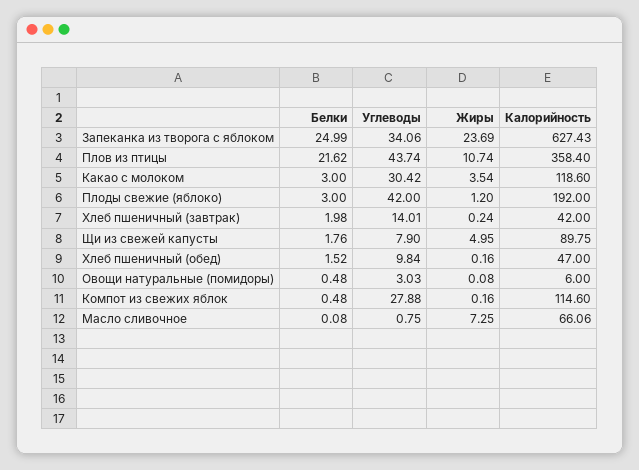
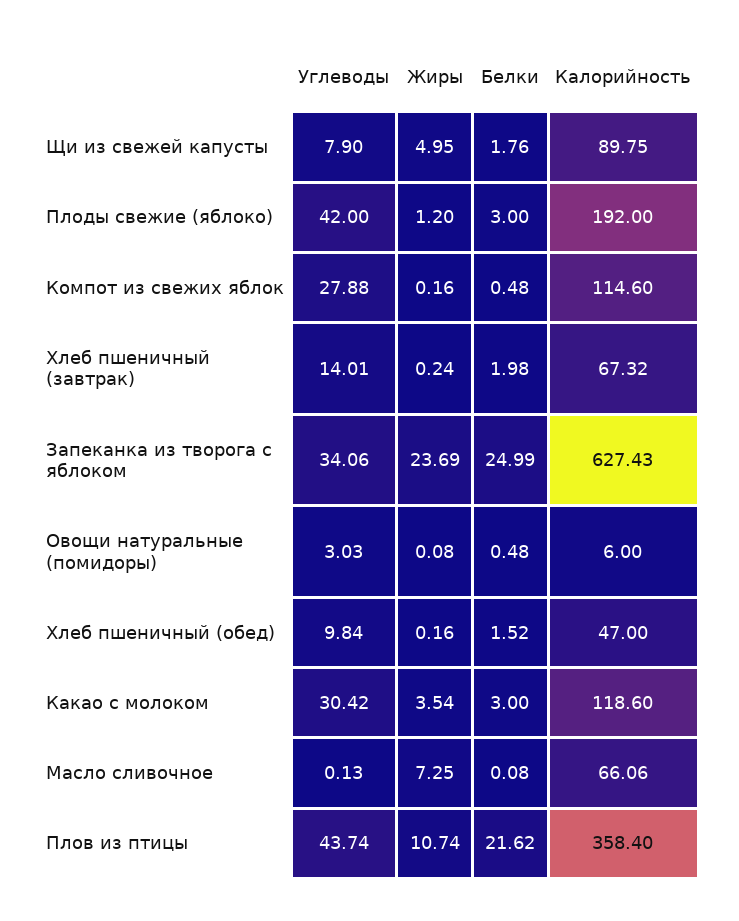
Калорийность, Хлеб пшеничный (завтрак): 42 -> 67.32
Углеводы, Масло сливочное: 0.75 -> 0.13

